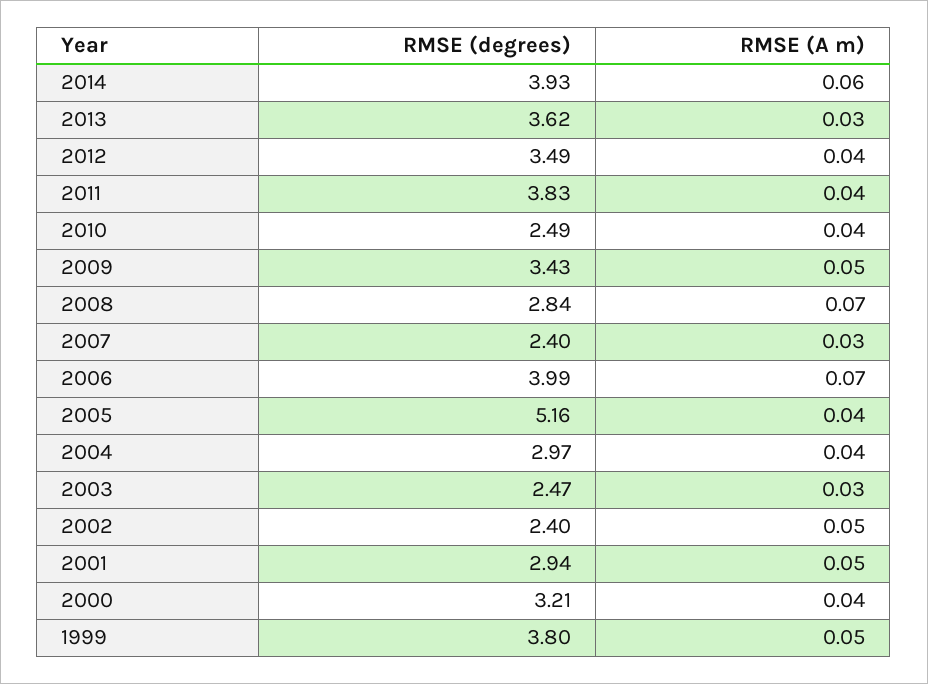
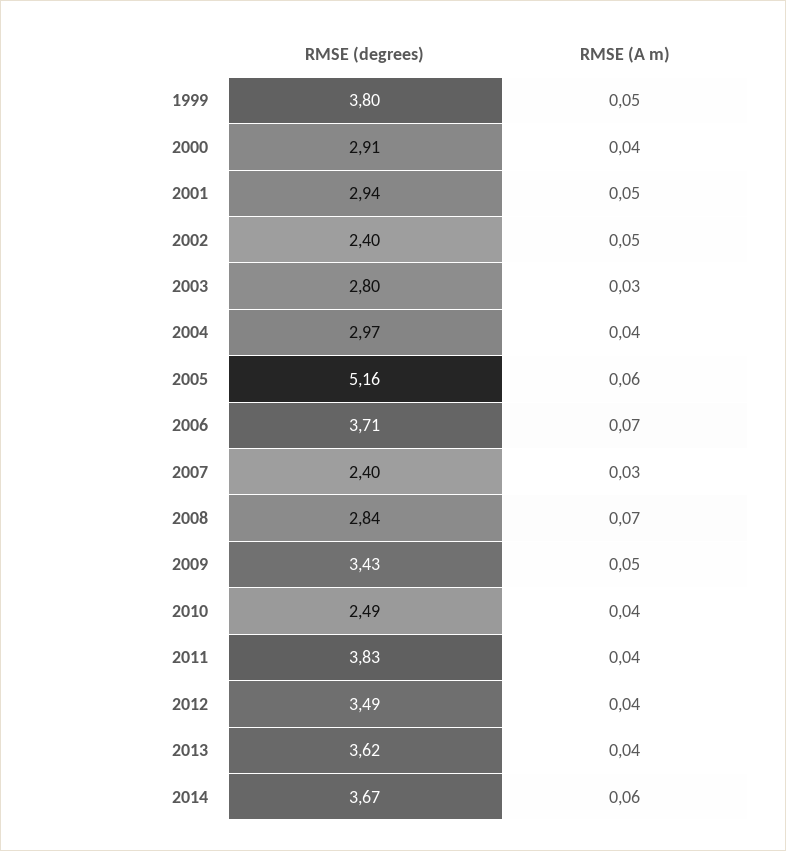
RMSE (degrees), 2014: 3.93 -> 3.67
RMSE (A m), 2013: 0.03 -> 0.04
RMSE (degrees), 2006: 3.99 -> 3.71
RMSE (A m), 2005: 0.04 -> 0.06
RMSE (degrees), 2003: 2.47 -> 2.8
RMSE (degrees), 2000: 3.21 -> 2.91

